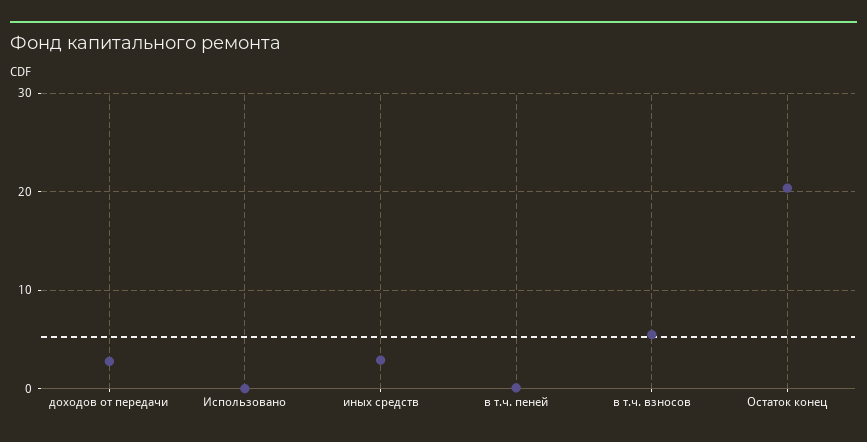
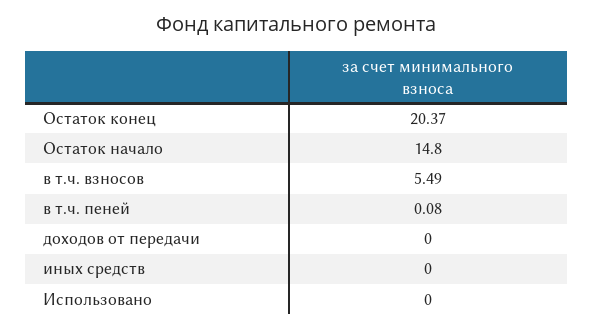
доходов от передачи: 3 -> 0
иных средств: 3 -> 0
Остаток начало: none -> 14.8

